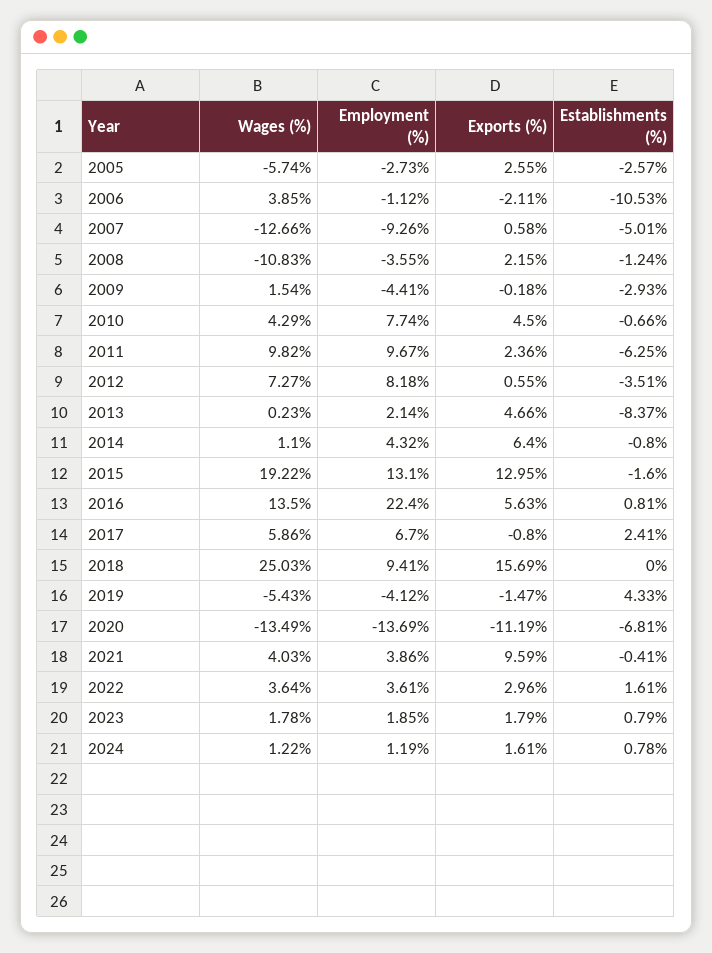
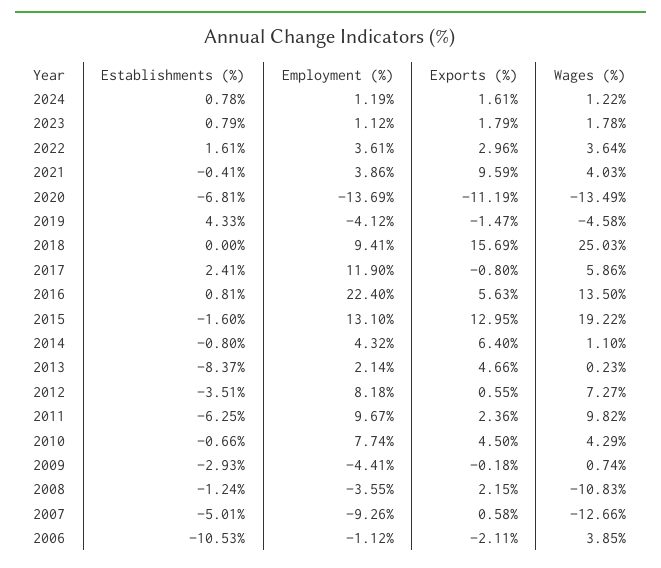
Wages (%), 2005: -5.74 -> none
Employment (%), 2005: -2.73 -> none
Exports (%), 2005: 2.55 -> none
Establishments (%), 2005: -2.57 -> none
Wages (%), 2009: 1.54 -> 0.74
Employment (%), 2017: 6.7 -> 11.9
Wages (%), 2019: -5.43 -> -4.58
Employment (%), 2023: 1.85 -> 1.12

